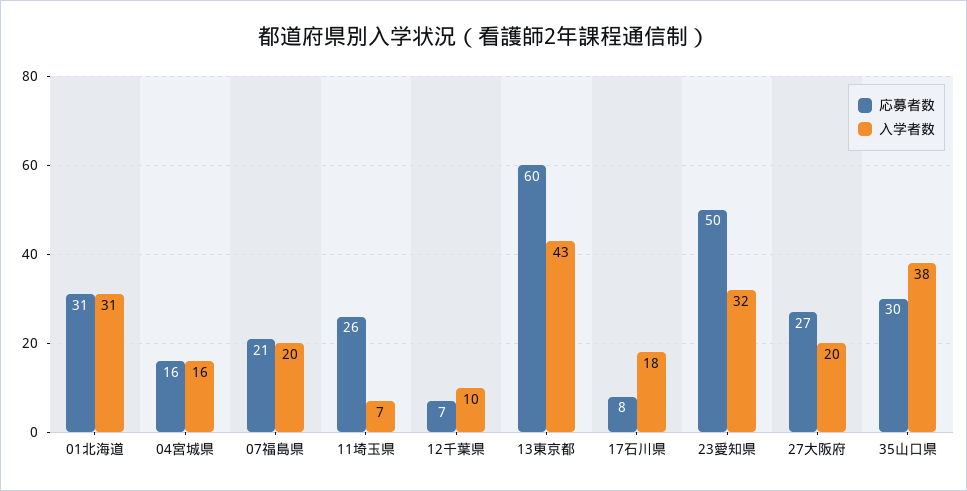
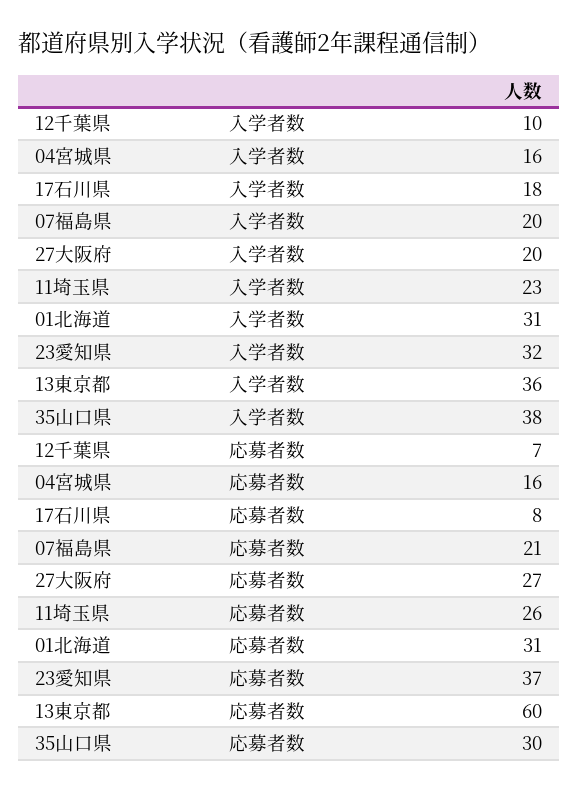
入学者数, 11埼玉県: 7 -> 23
入学者数, 13東京都: 43 -> 36
応募者数, 23愛知県: 50 -> 37

